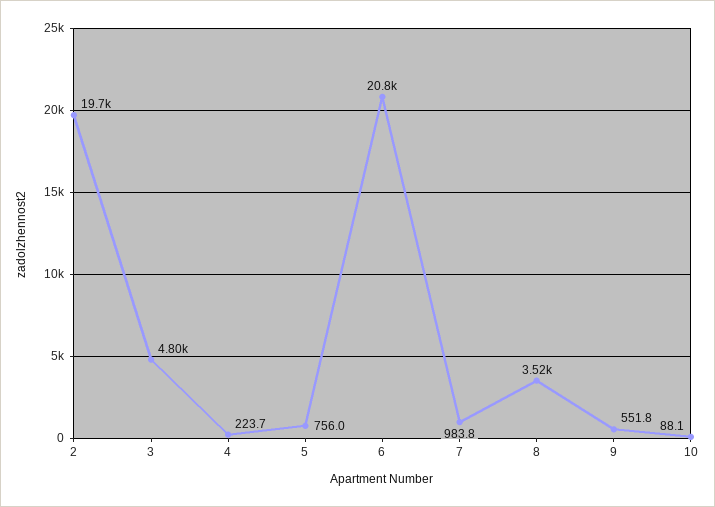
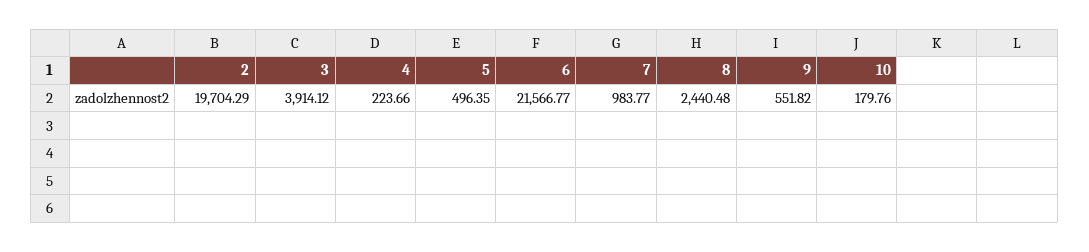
3: 4800 -> 3914.12
5: 756 -> 496.35
6: 20800 -> 21566.77
8: 3520 -> 2440.48
10: 88.1 -> 179.76

